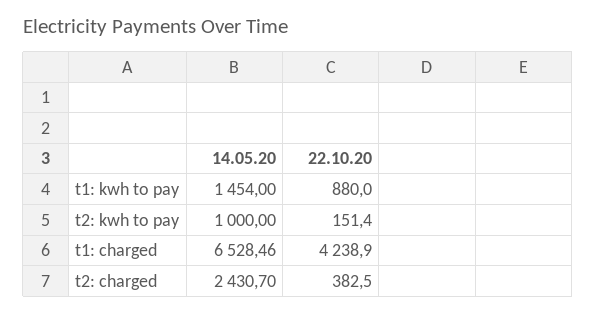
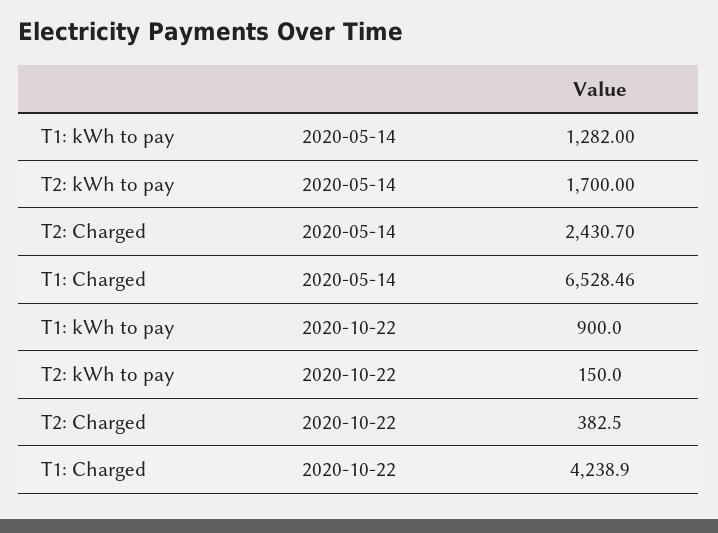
14.05.20, t1: kwh to pay: 1454 -> 1282
22.10.20, t1: kwh to pay: 880 -> 900
14.05.20, t2: kwh to pay: 1000 -> 1700
22.10.20, t2: kwh to pay: 151.4 -> 150

